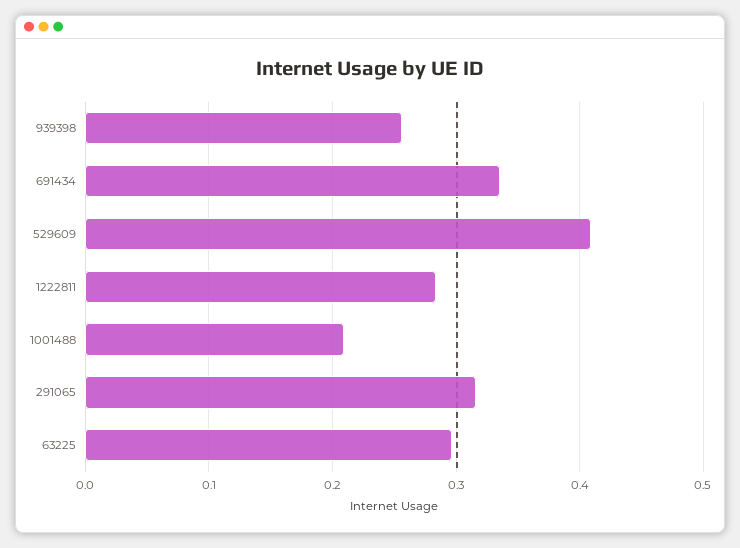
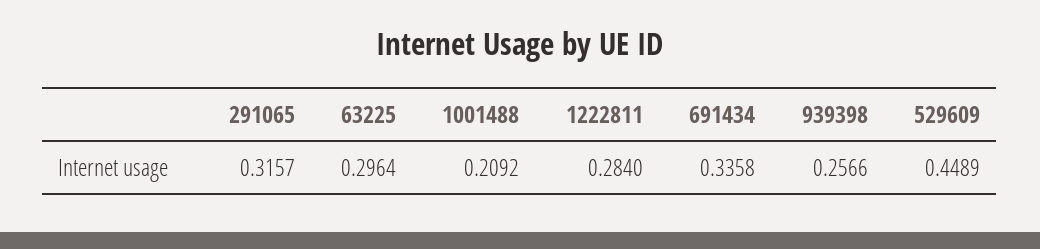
529609: 0.41 -> 0.4489

